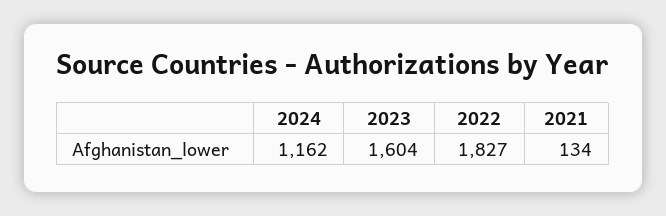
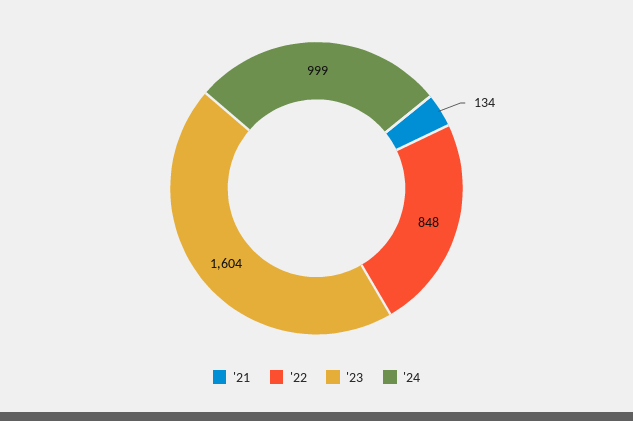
2024: 1162 -> 999
2022: 1827 -> 848

